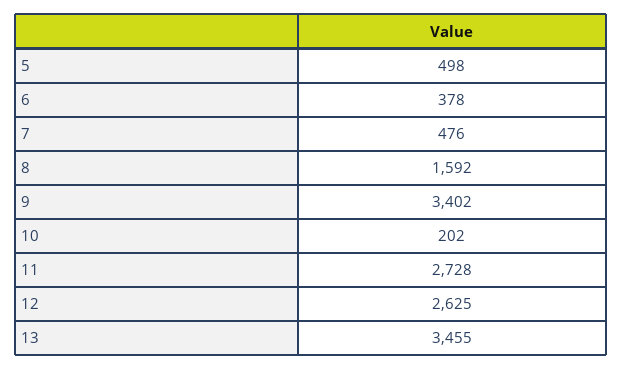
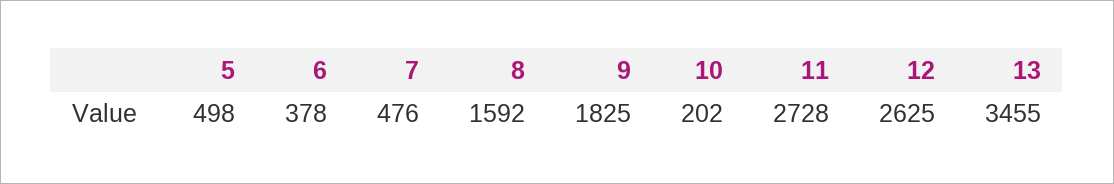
9: 3402 -> 1825

